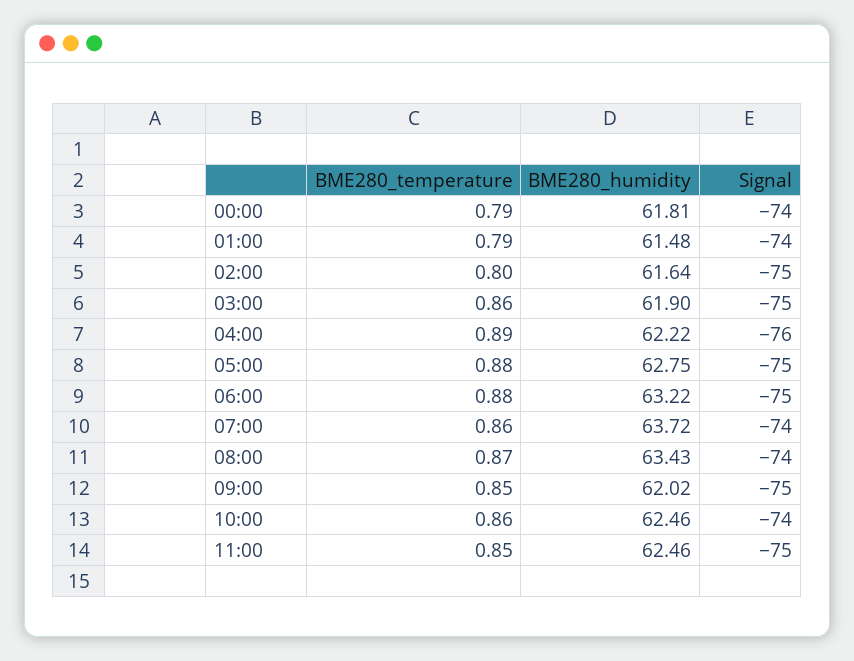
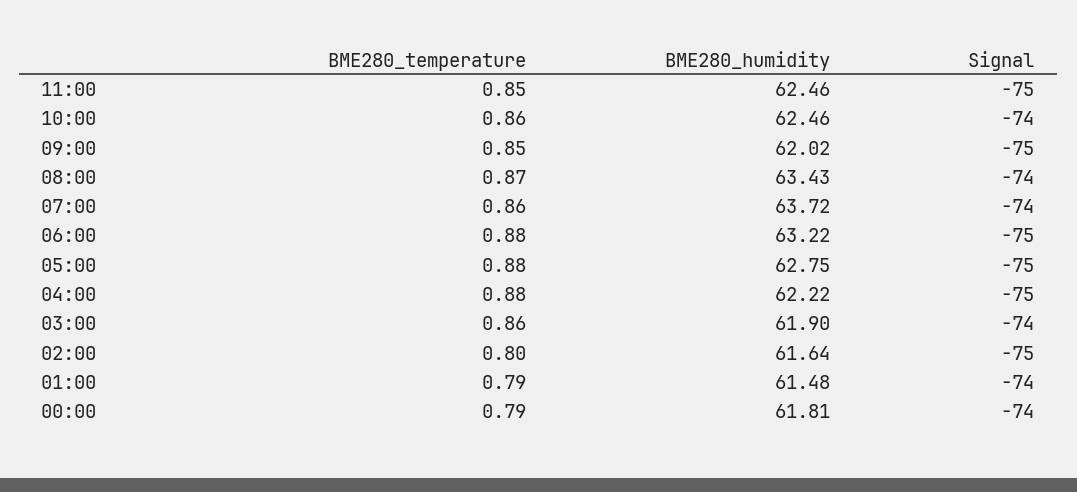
Signal, 03:00: -75 -> -74
BME280_temperature, 04:00: 0.89 -> 0.88
Signal, 04:00: -76 -> -75

